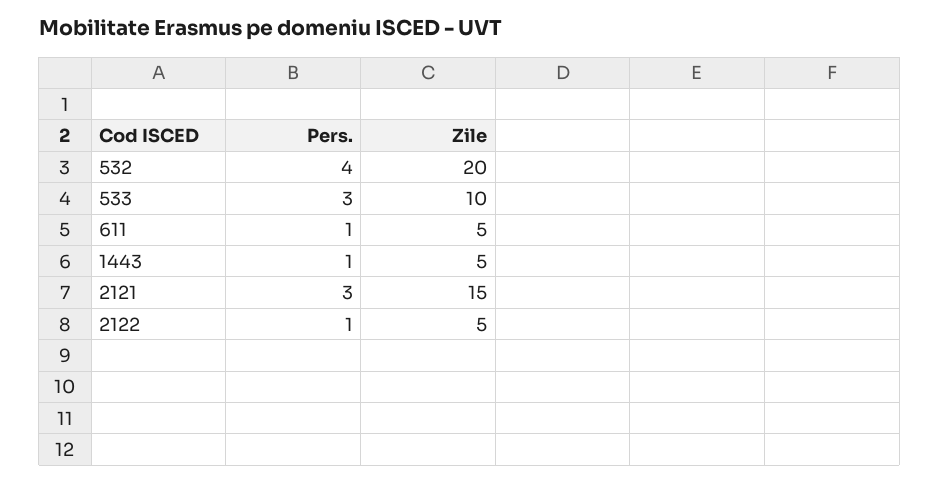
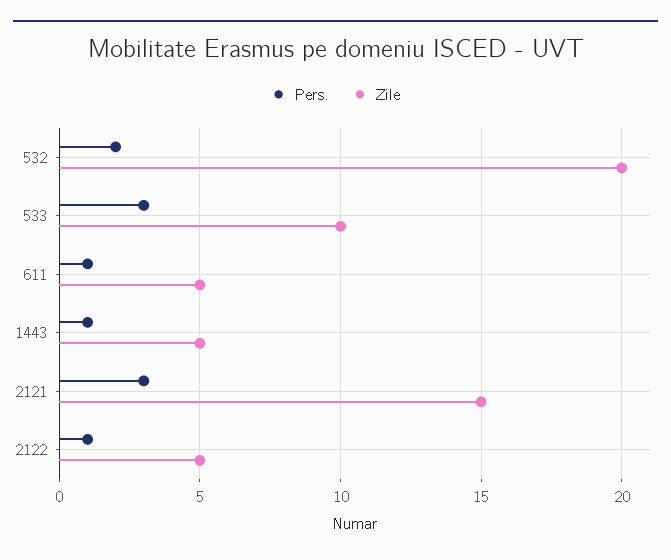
Pers., 532: 4 -> 2

